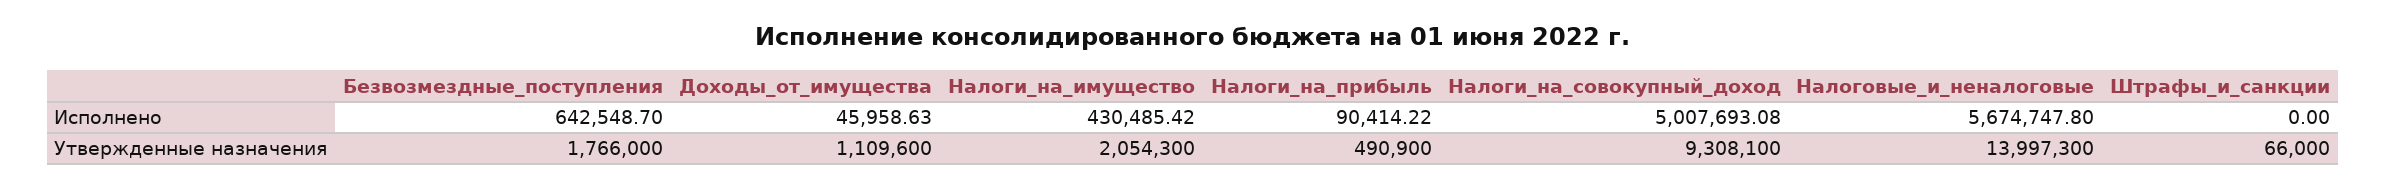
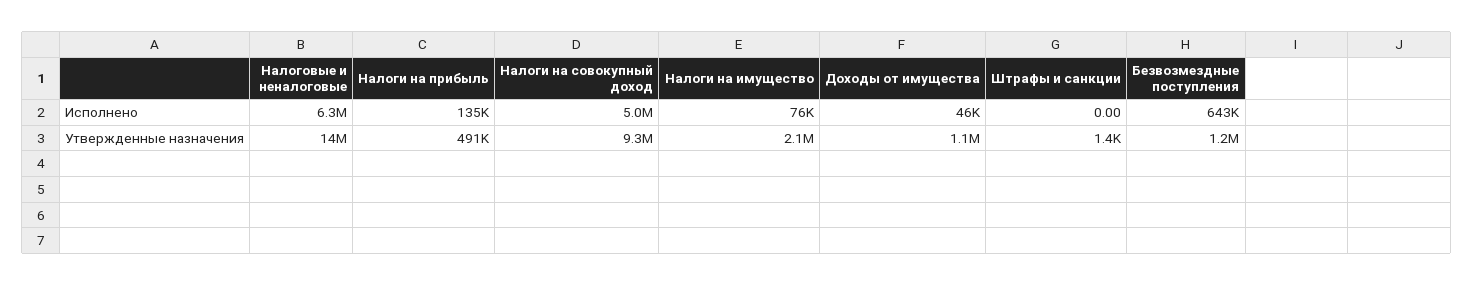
Налоги_на_имущество, Исполнено: 430485.42 -> 76000
Налоги_на_прибыль, Исполнено: 90414.22 -> 135000
Налоговые_и_неналоговые, Исполнено: 5674747.8 -> 6300000
Безвозмездные_поступления, Утвержденные назначения: 1766000 -> 1200000
Штрафы_и_санкции, Утвержденные назначения: 66000 -> 1400

